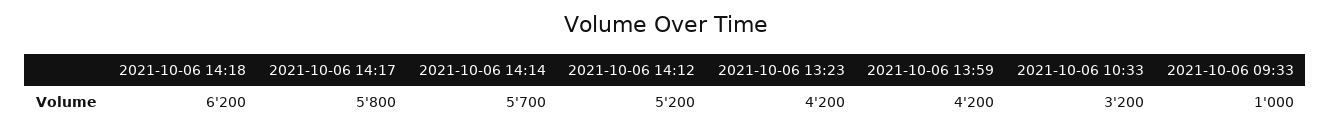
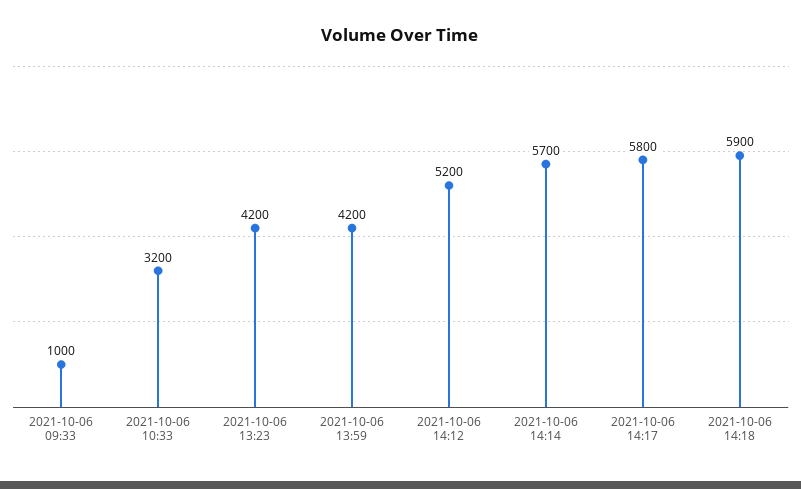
2021-10-06 14:18: 6200 -> 5900

